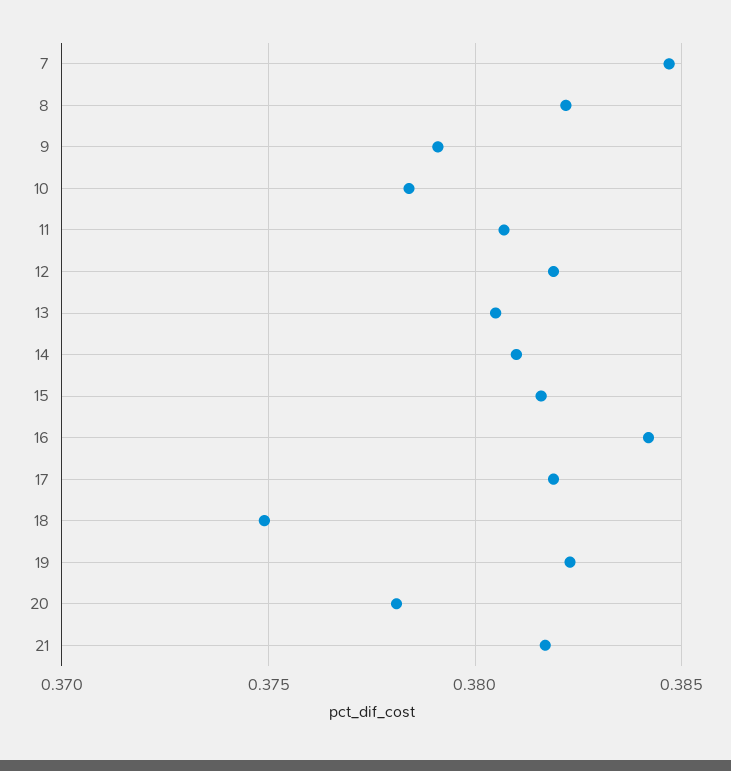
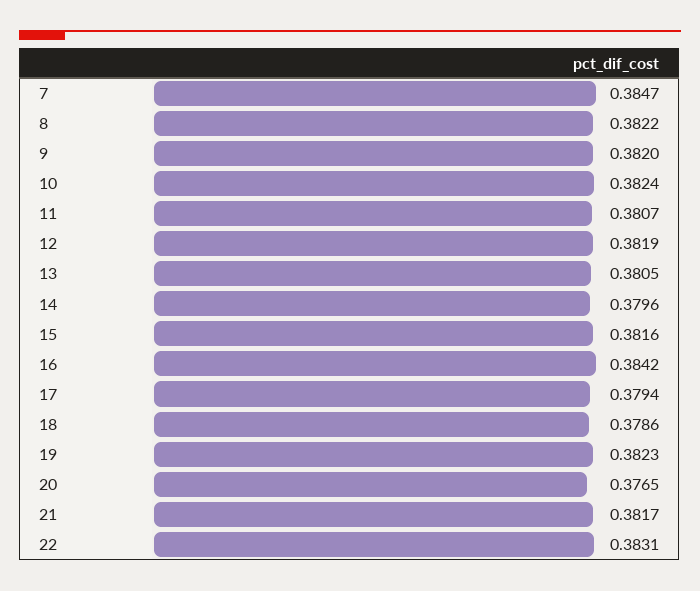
9: 0.379 -> 0.382
10: 0.3785 -> 0.3824
14: 0.381 -> 0.3796
17: 0.382 -> 0.3794
18: 0.375 -> 0.3786
20: 0.378 -> 0.3765
22: none -> 0.3831

